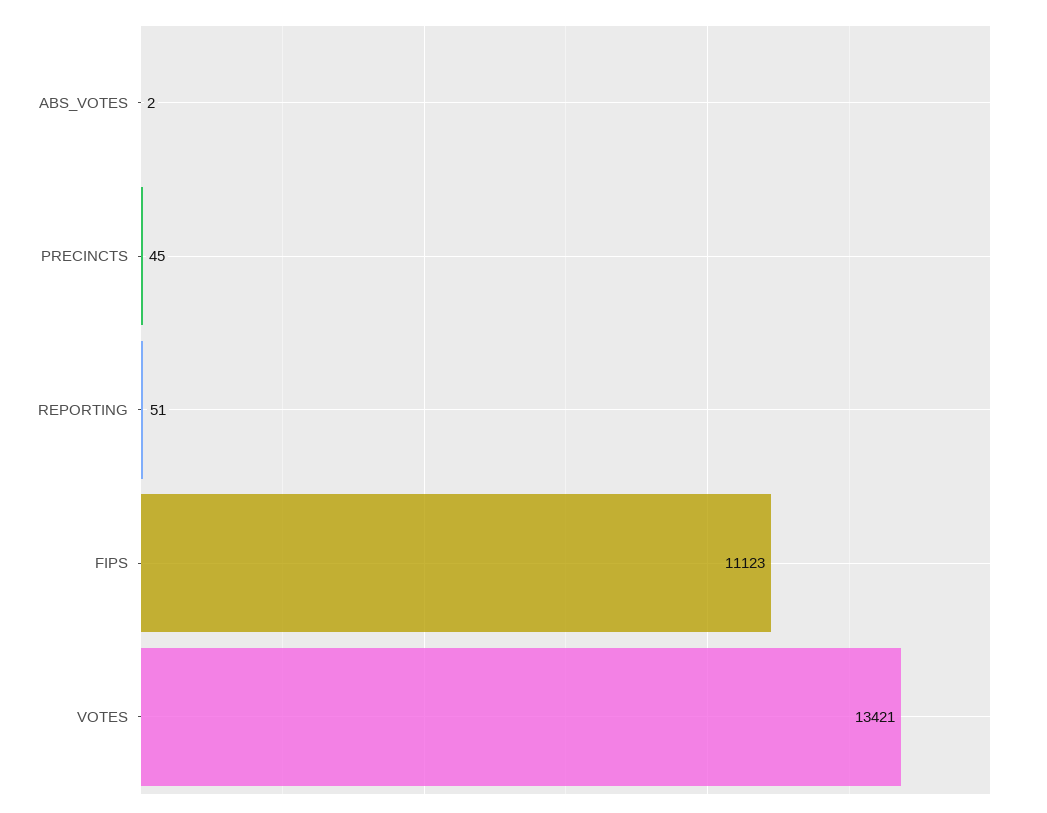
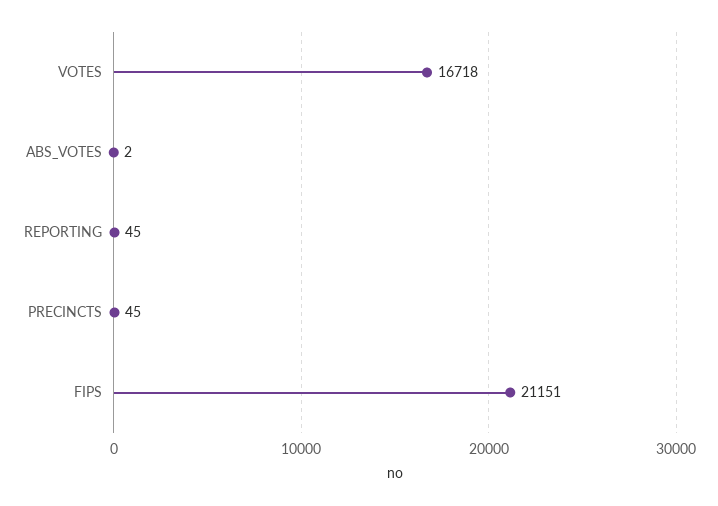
REPORTING: 51 -> 45
FIPS: 11123 -> 21151
VOTES: 13421 -> 16718

